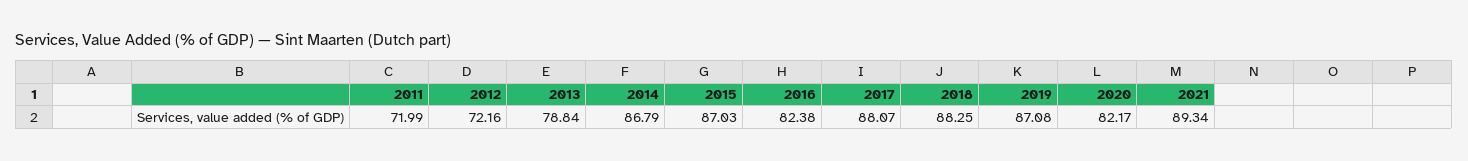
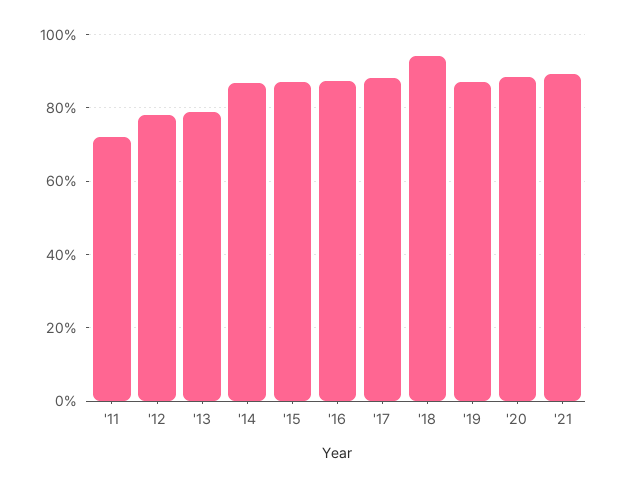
2012: 72.16 -> 78
2016: 82.38 -> 88
2018: 88.25 -> 94
2020: 82.17 -> 88

